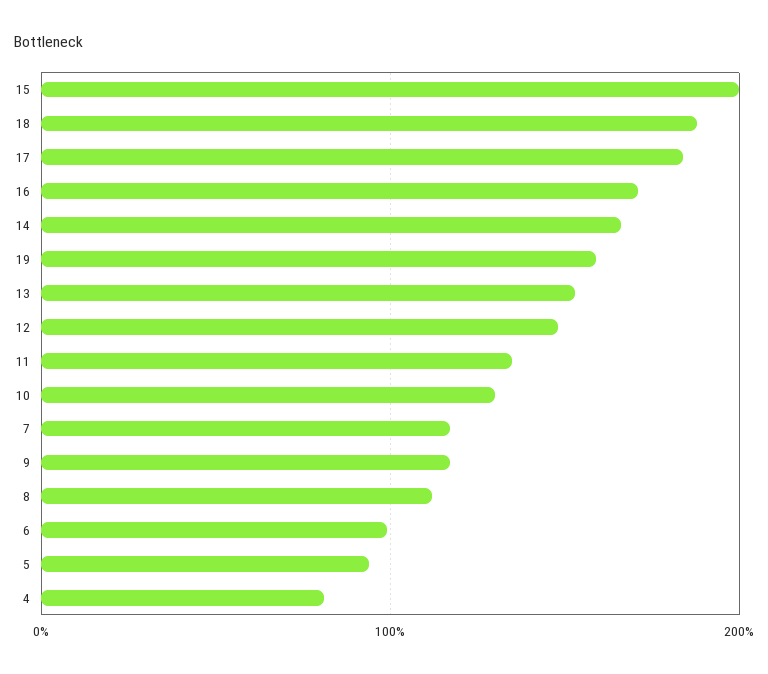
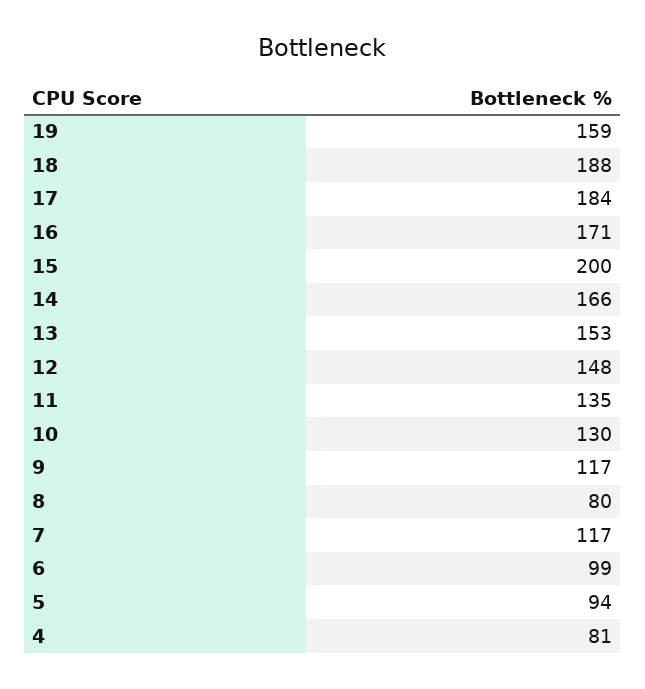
8: 110 -> 80

